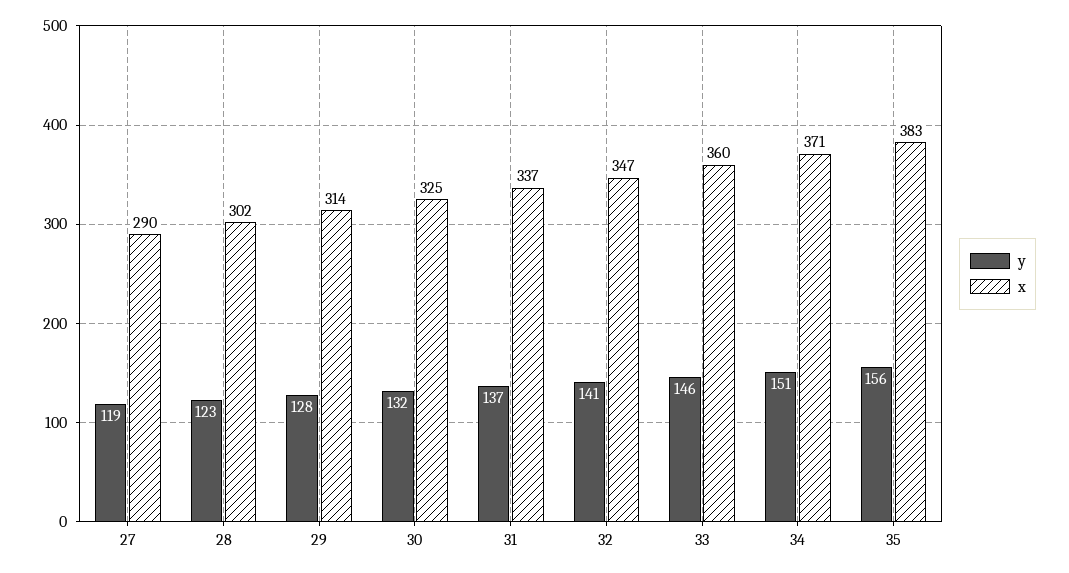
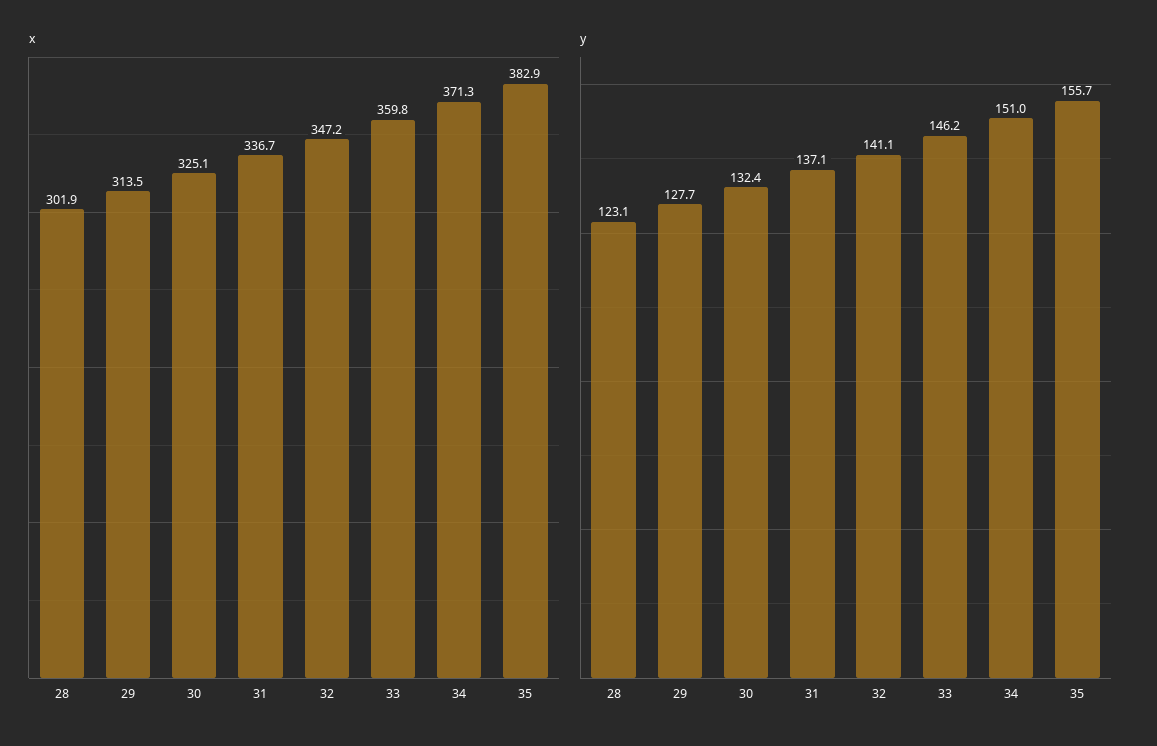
y, 27: 119 -> none
x, 27: 290 -> none

